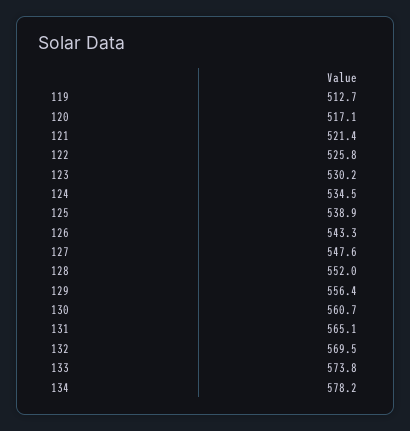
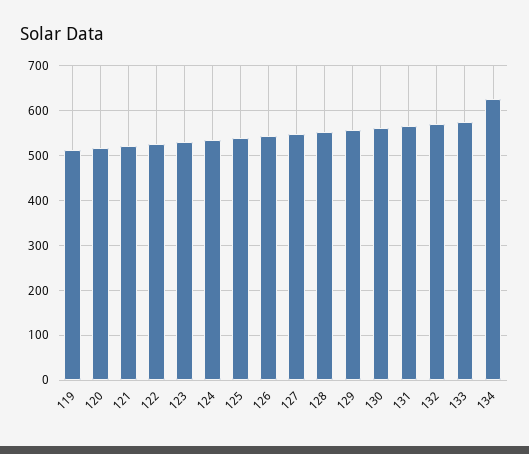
134: 578.2 -> 620

